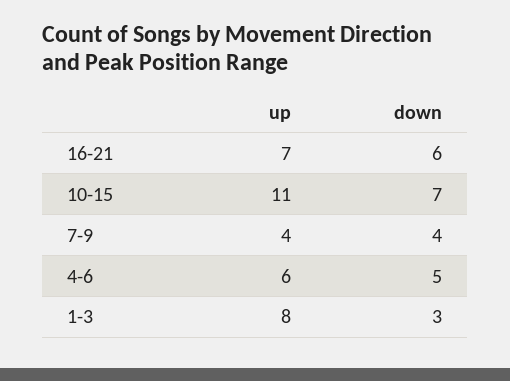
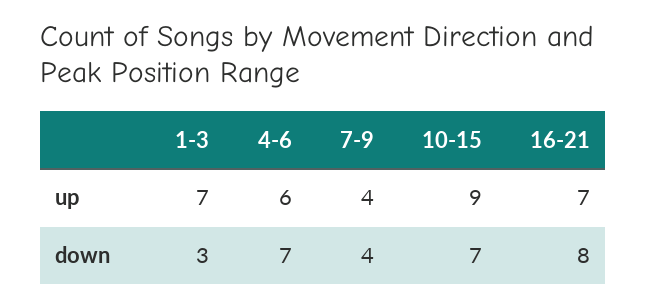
down, 16-21: 6 -> 8
up, 10-15: 11 -> 9
down, 4-6: 5 -> 7
up, 1-3: 8 -> 7

